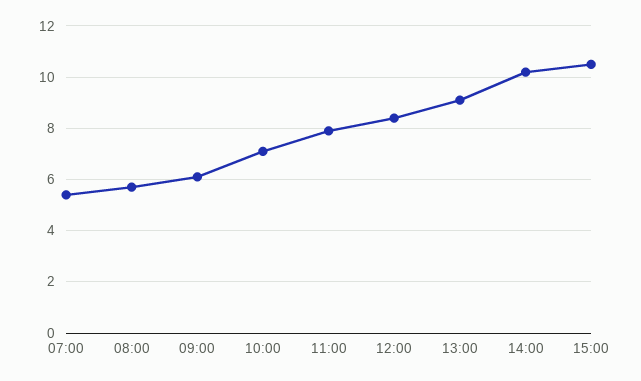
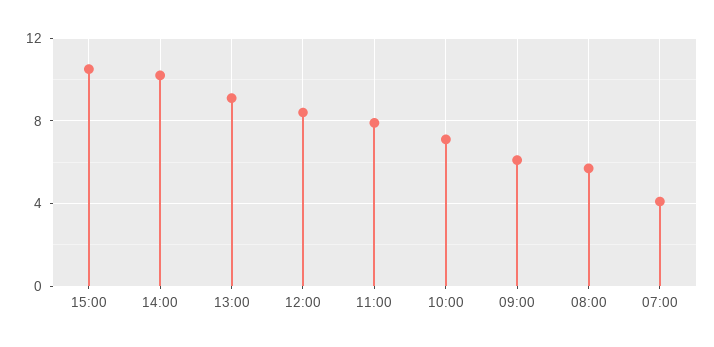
07:00: 5.5 -> 4

